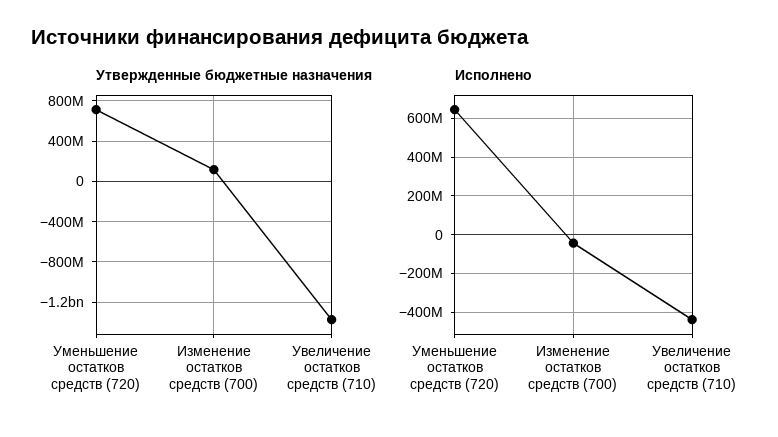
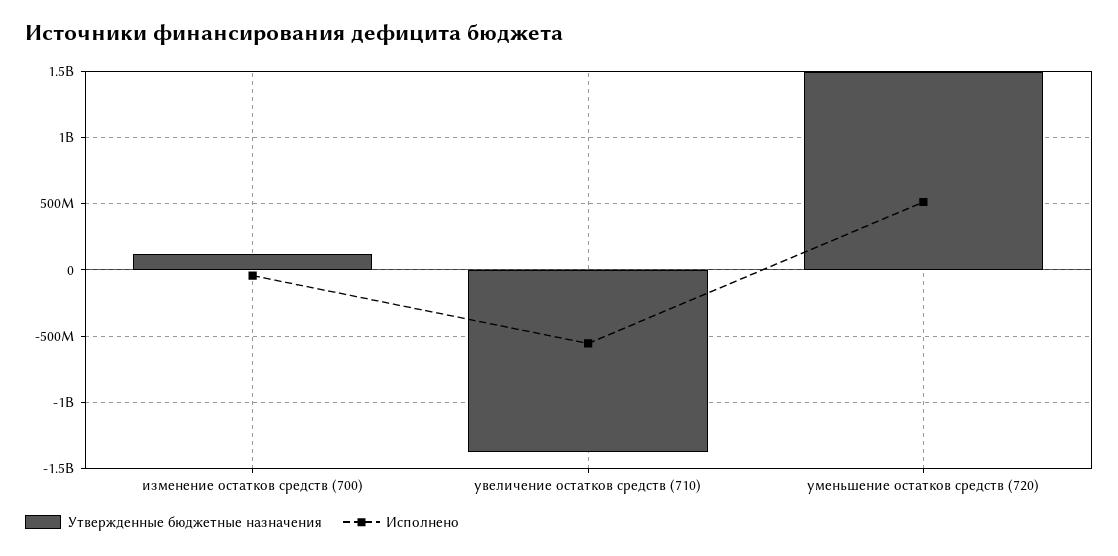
Утвержденные бюджетные назначения, Уменьшение остатков средств (720): 700000000 -> 1500000000
Исполнено, Уменьшение остатков средств (720): 650000000 -> 500000000
Исполнено, Увеличение остатков средств (710): -450000000 -> -550000000

